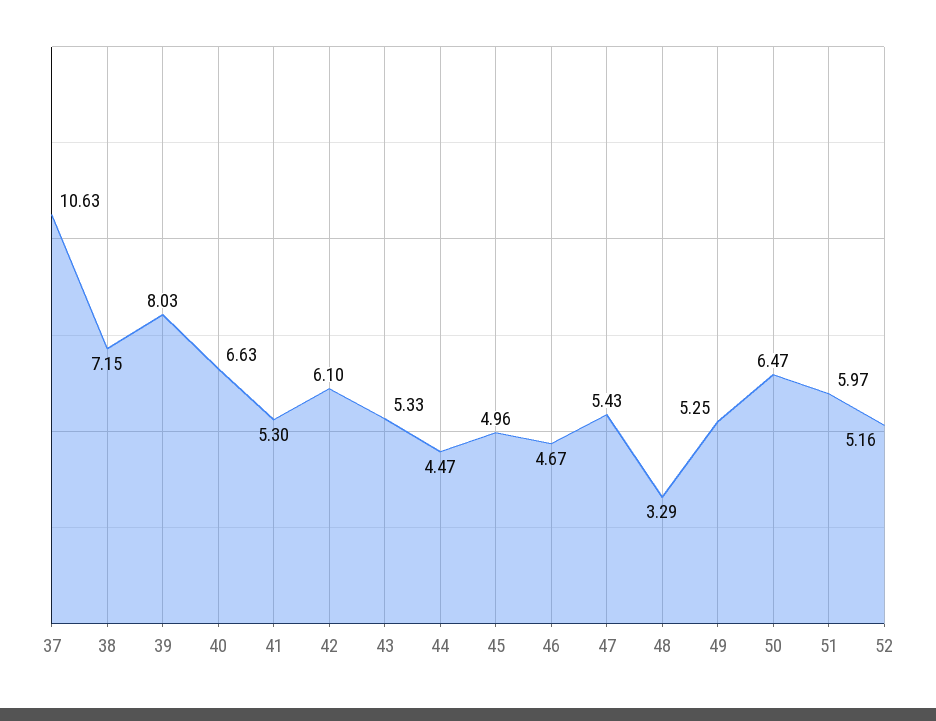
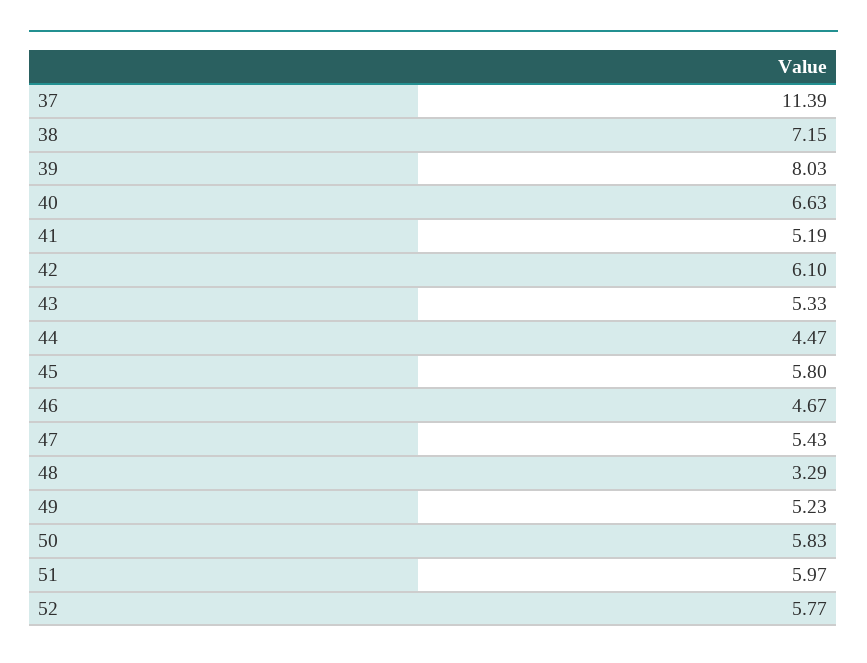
37: 10.63 -> 11.39
41: 5.3 -> 5.19
45: 4.96 -> 5.8
49: 5.25 -> 5.23
50: 6.47 -> 5.83
52: 5.16 -> 5.77

